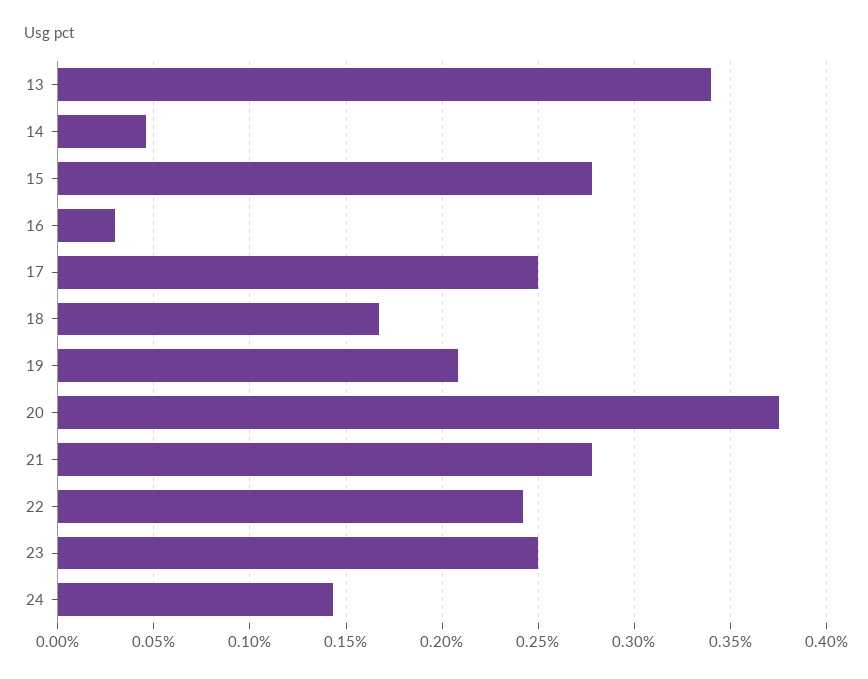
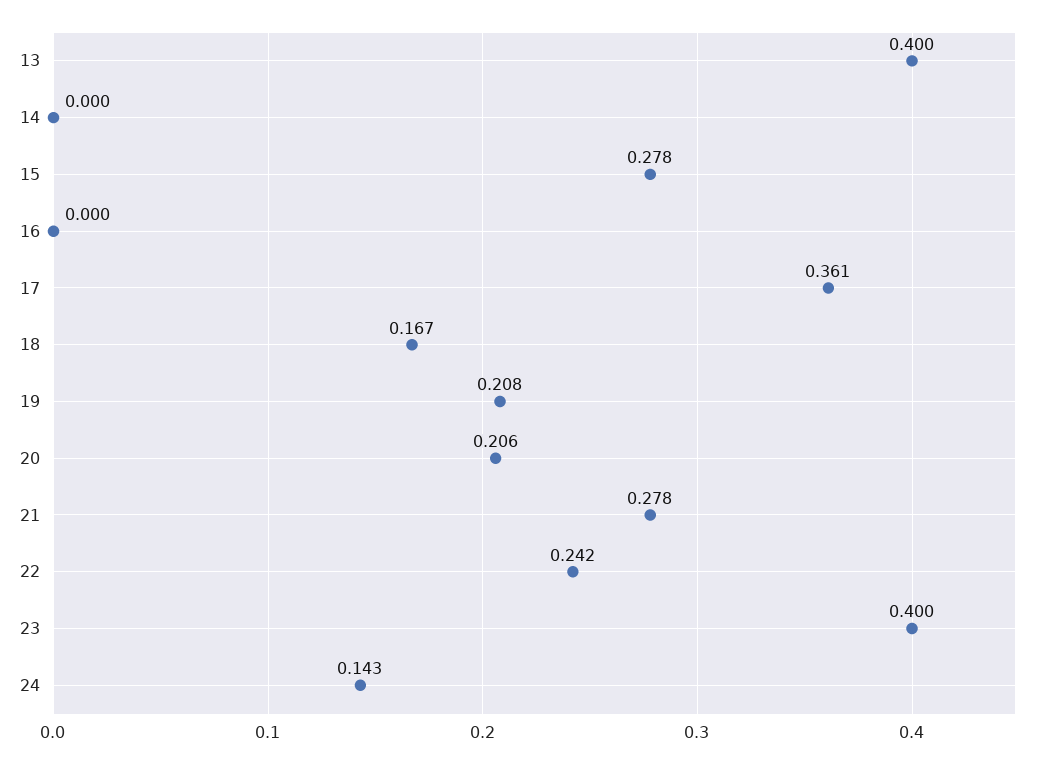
13: 0.34 -> 0.4
14: 0.045 -> 0
16: 0.03 -> 0
17: 0.25 -> 0.361
20: 0.375 -> 0.206
23: 0.25 -> 0.4

